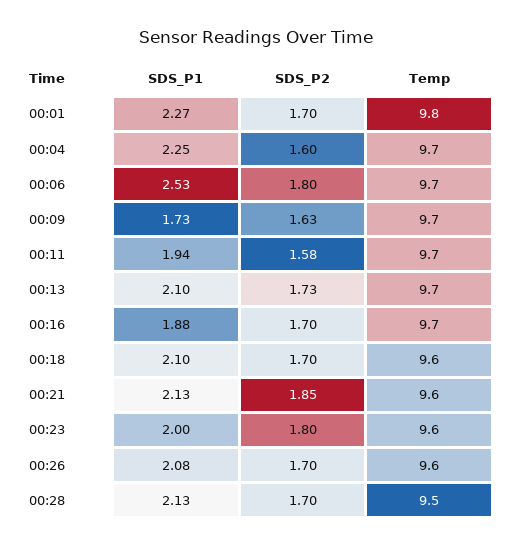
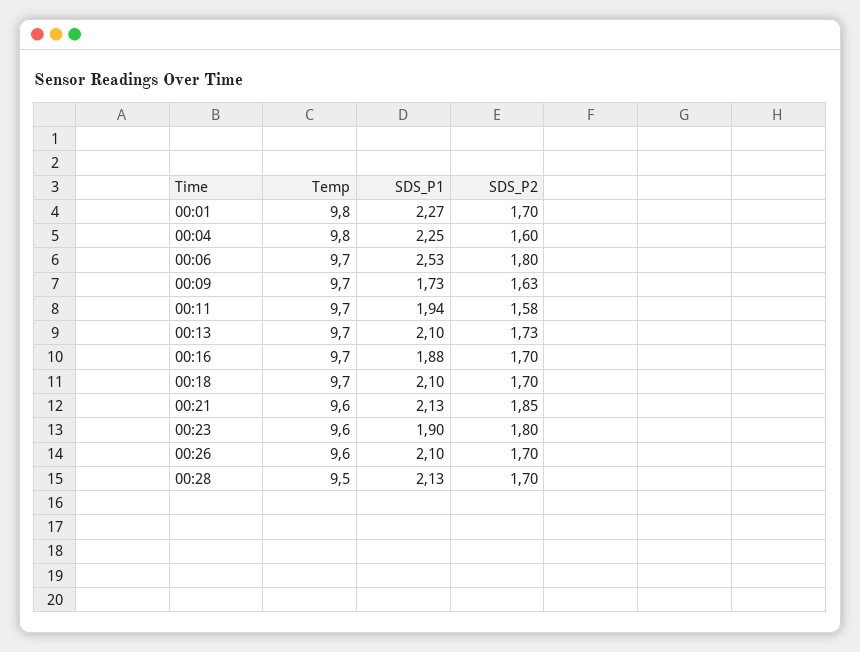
Temp, 00:04: 9.7 -> 9.8
Temp, 00:18: 9.6 -> 9.7
SDS_P1, 00:23: 2 -> 1.9
SDS_P1, 00:26: 2.08 -> 2.1

